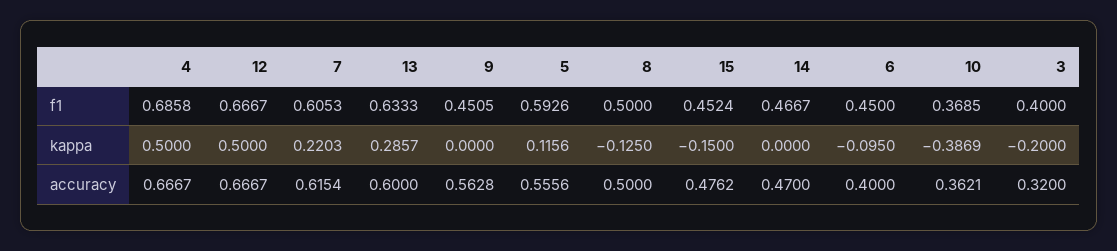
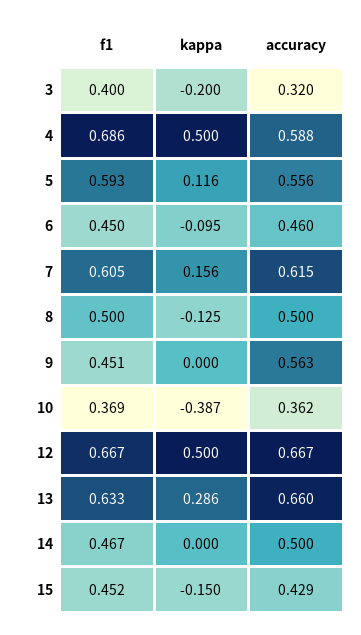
7, kappa: 0.2203 -> 0.156
4, accuracy: 0.6667 -> 0.588
13, accuracy: 0.6 -> 0.66
15, accuracy: 0.4762 -> 0.429
14, accuracy: 0.47 -> 0.5
6, accuracy: 0.4 -> 0.46

